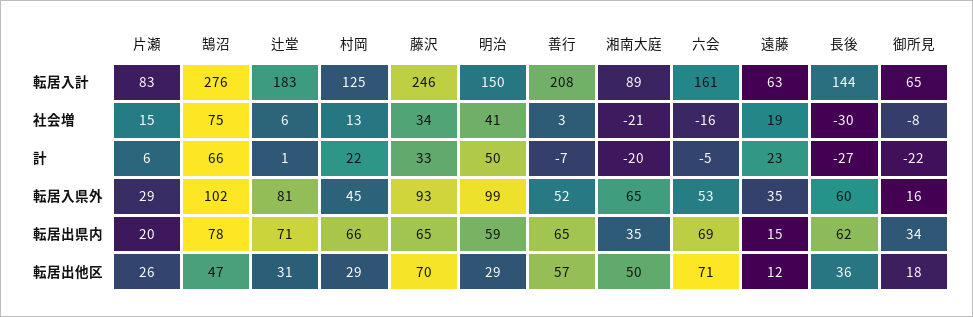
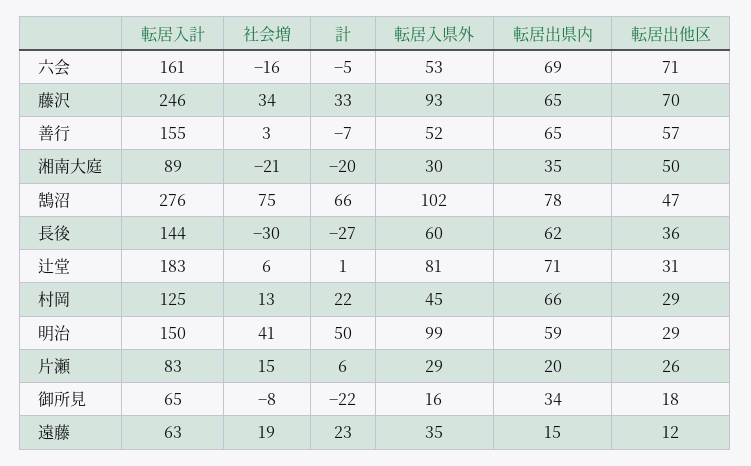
善行, 転居入計: 208 -> 155
湘南大庭, 転居入県外: 65 -> 30

